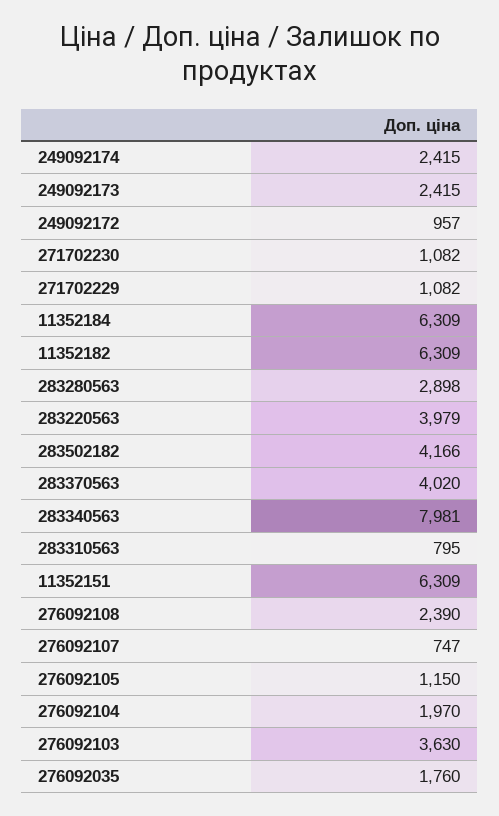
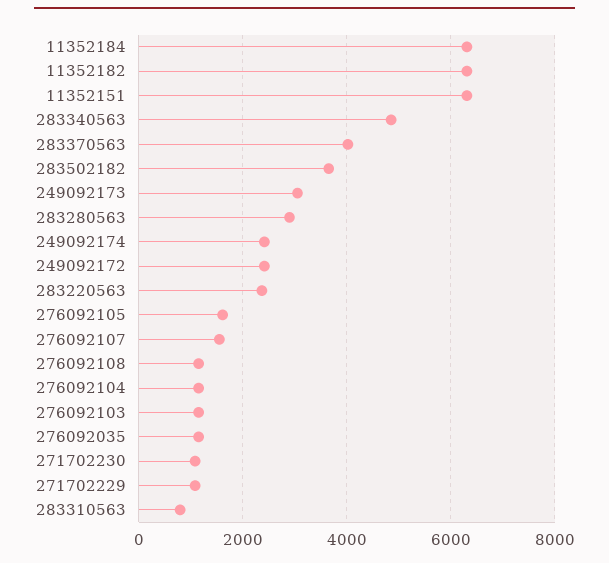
249092173: 2415 -> 3000
249092172: 957 -> 2400
283220563: 3979 -> 2400
283502182: 4166 -> 3600
283340563: 7981 -> 4800
276092108: 2390 -> 1200
276092107: 747 -> 1600
276092105: 1150 -> 1600
276092104: 1970 -> 1200
276092103: 3630 -> 1200
276092035: 1760 -> 1200

